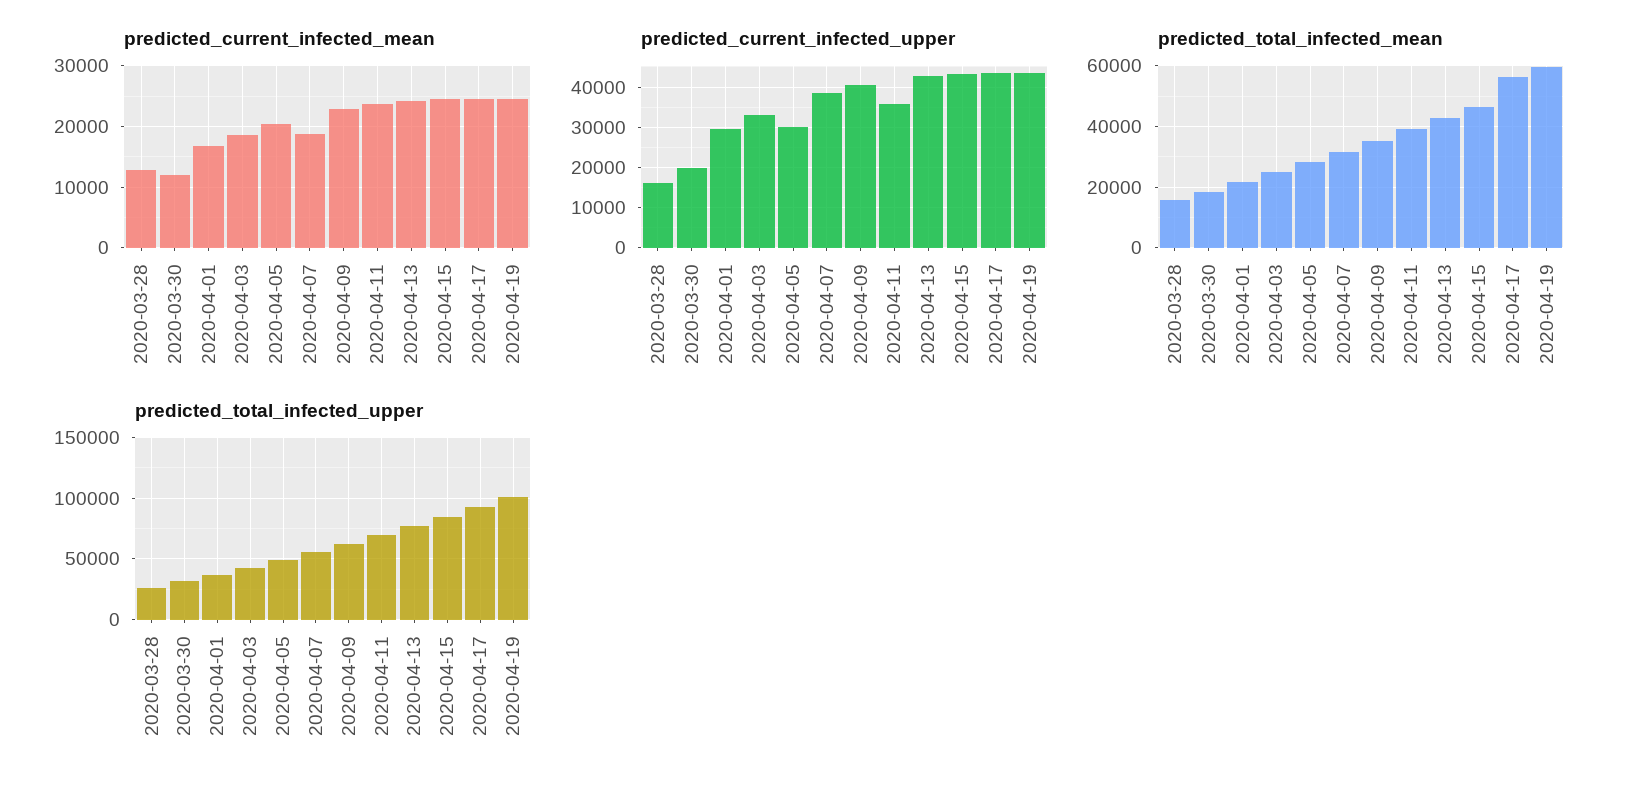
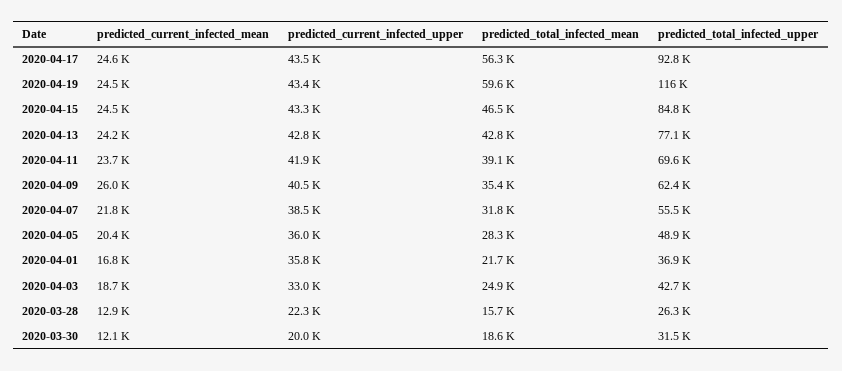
predicted_current_infected_mean, 2020-04-07: 19000 -> 21800
predicted_current_infected_mean, 2020-04-09: 23000 -> 26000
predicted_current_infected_upper, 2020-03-28: 16000 -> 22300
predicted_current_infected_upper, 2020-04-01: 30000 -> 35800
predicted_current_infected_upper, 2020-04-05: 30000 -> 36000
predicted_current_infected_upper, 2020-04-11: 36000 -> 41900
predicted_total_infected_upper, 2020-04-19: 100000 -> 116000

